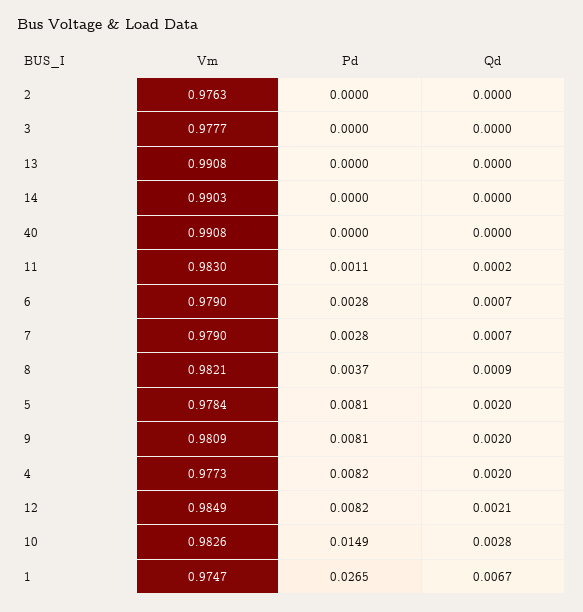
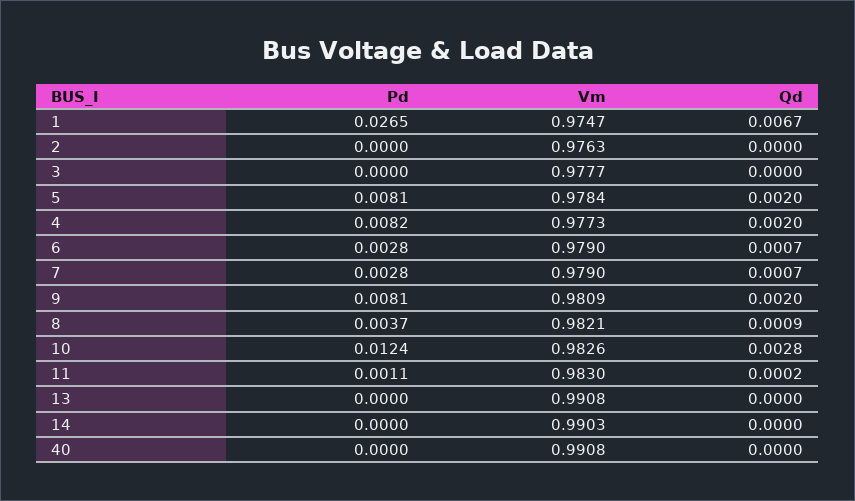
Vm, 12: 0.9849 -> none
Pd, 12: 0.0082 -> none
Qd, 12: 0.0021 -> none
Pd, 10: 0.0149 -> 0.0124

